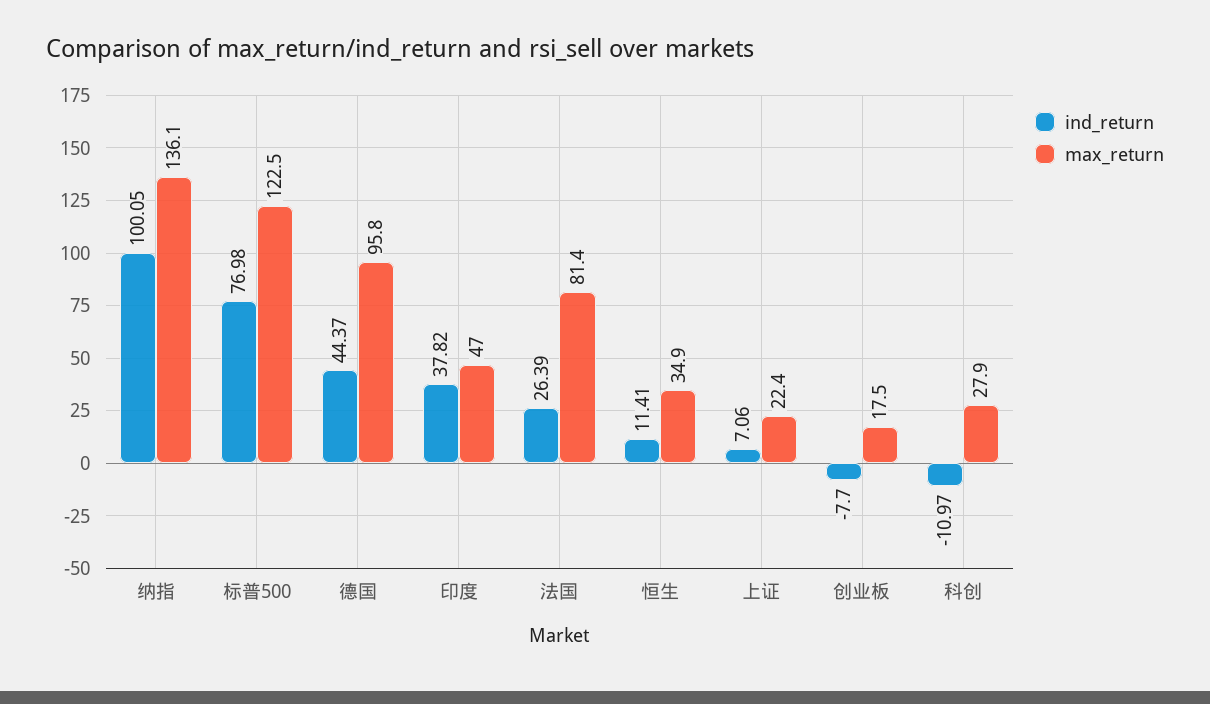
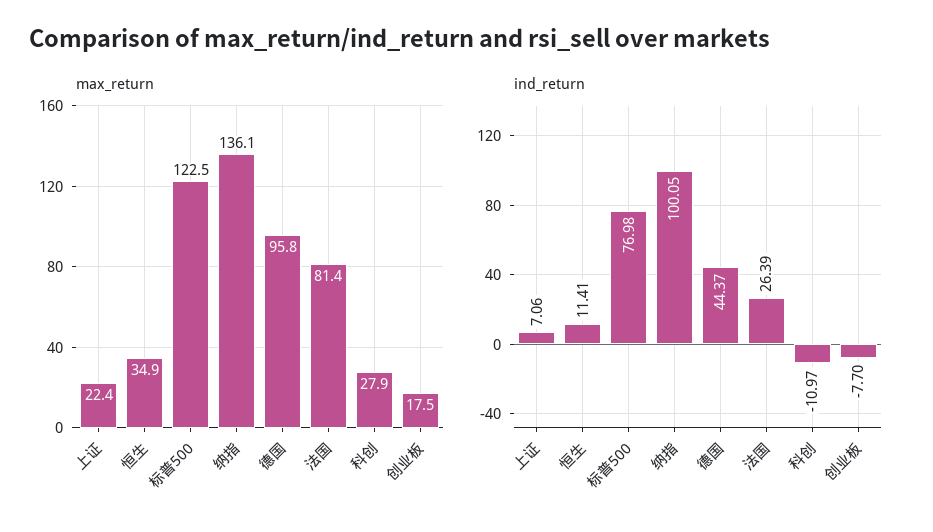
ind_return, 印度: 37.82 -> none
max_return, 印度: 47 -> none

